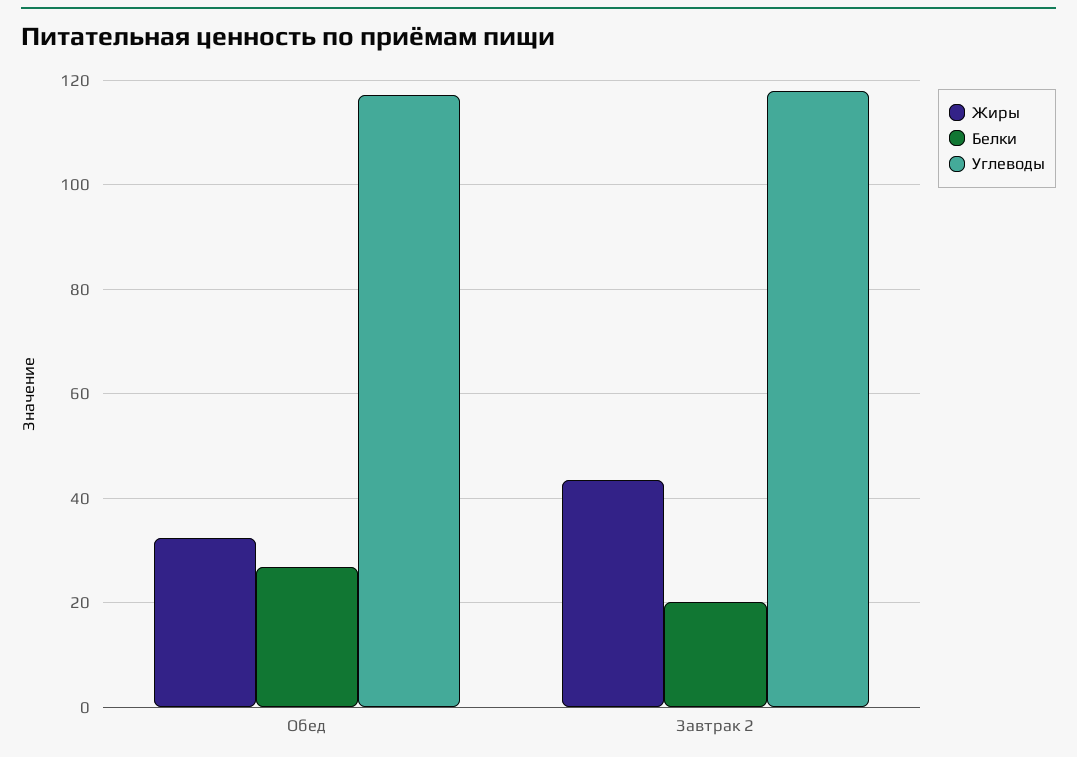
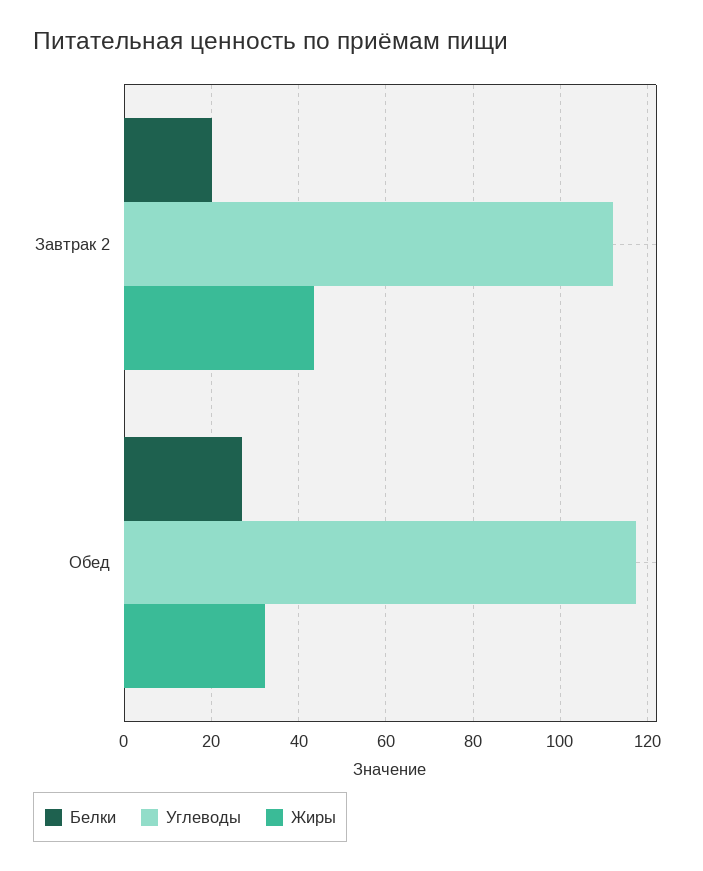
Углеводы, Завтрак 2: 118 -> 112

